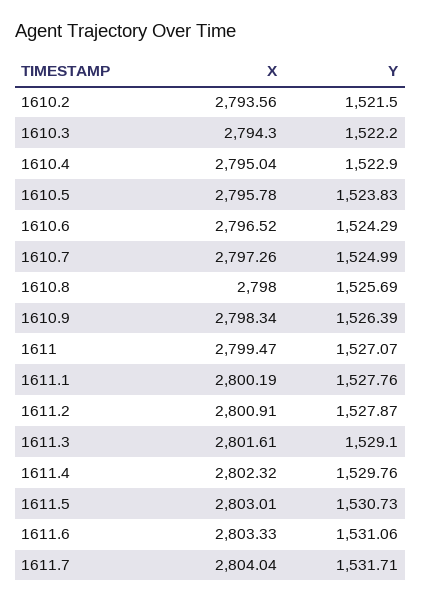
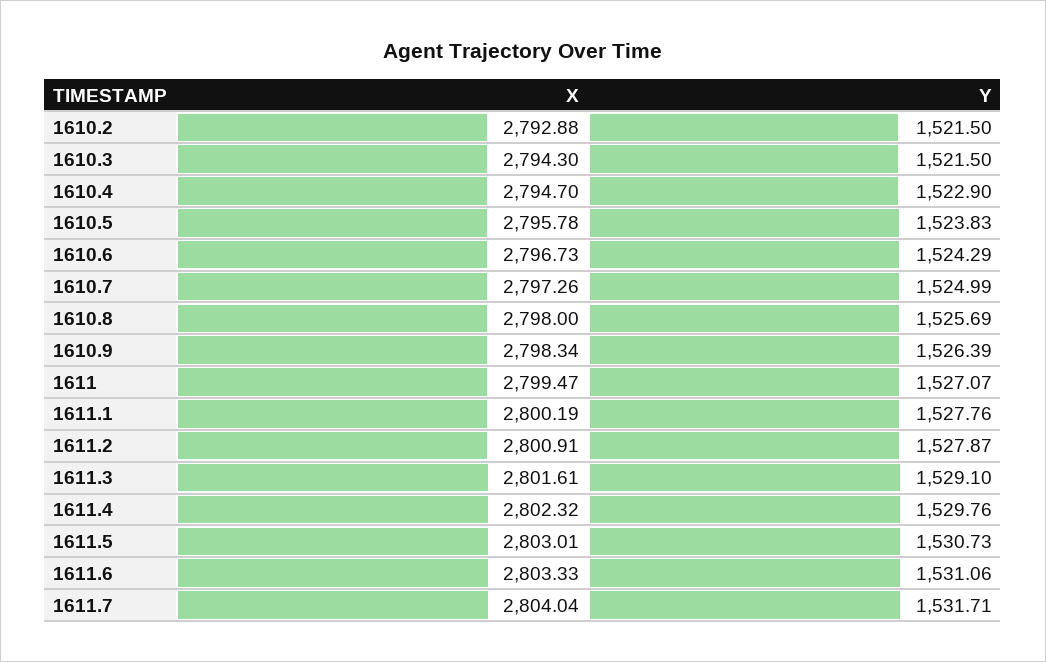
X, 1610.2: 2793.56 -> 2792.88
Y, 1610.3: 1522.2 -> 1521.5
X, 1610.4: 2795.04 -> 2794.7
X, 1610.6: 2796.52 -> 2796.73

